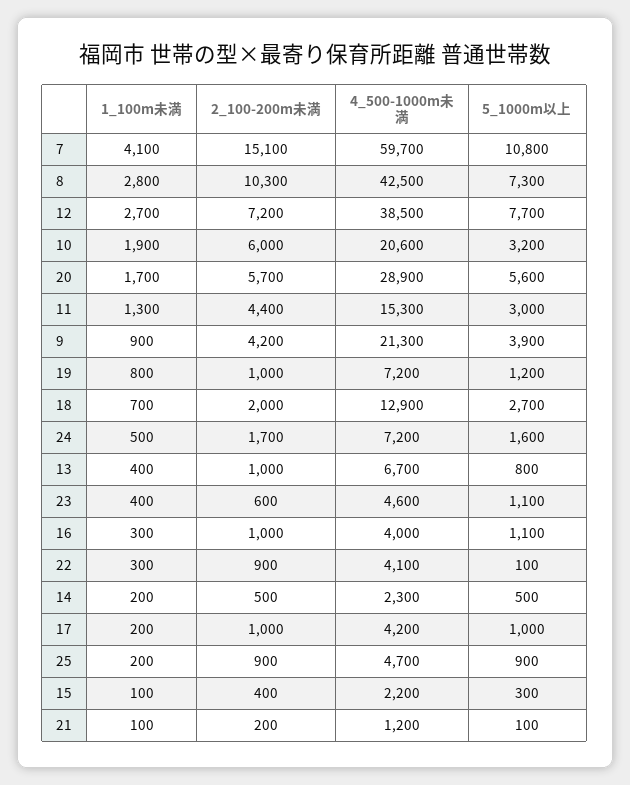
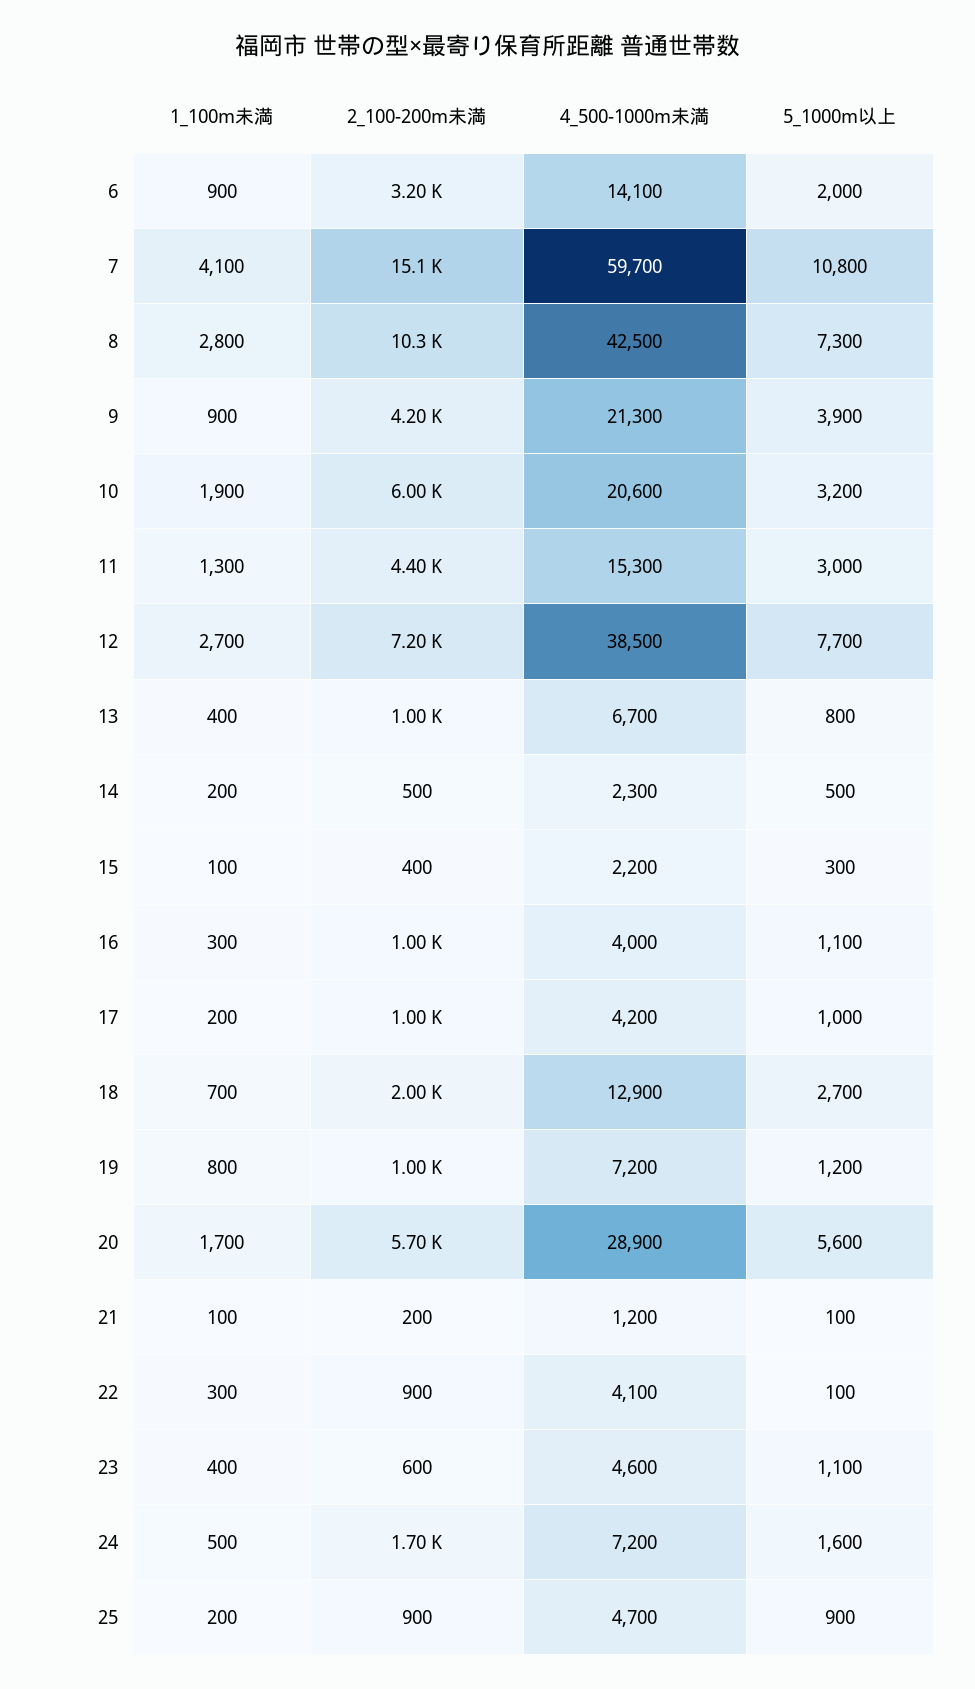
1_100m未満, 6: none -> 900
2_100-200m未満, 6: none -> 3200
4_500-1000m未満, 6: none -> 14100
5_1000m以上, 6: none -> 2000

